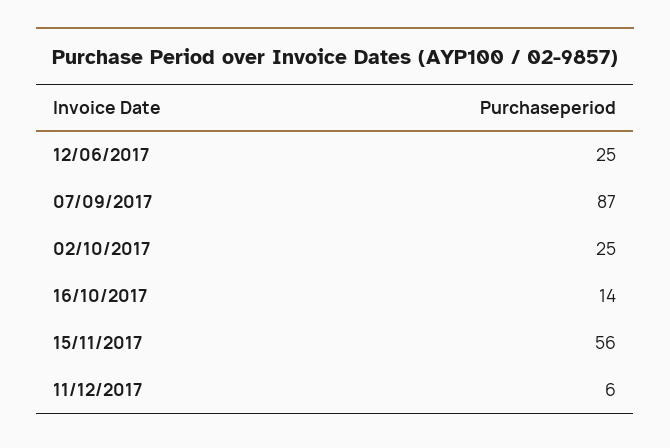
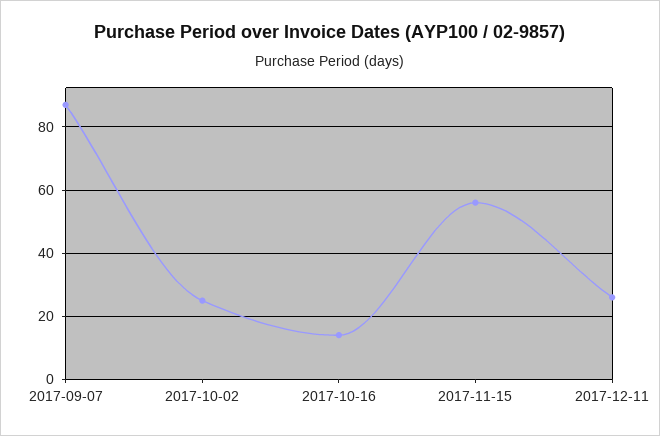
12/06/2017: 25 -> none
11/12/2017: 6 -> 25

